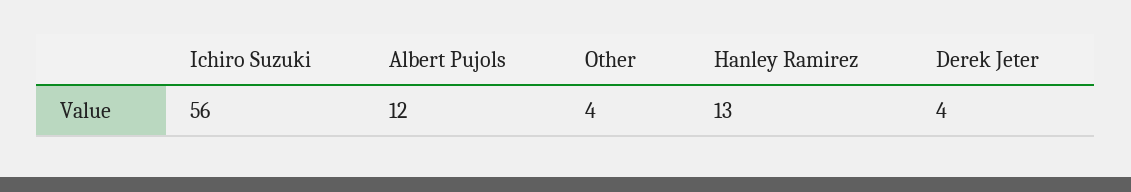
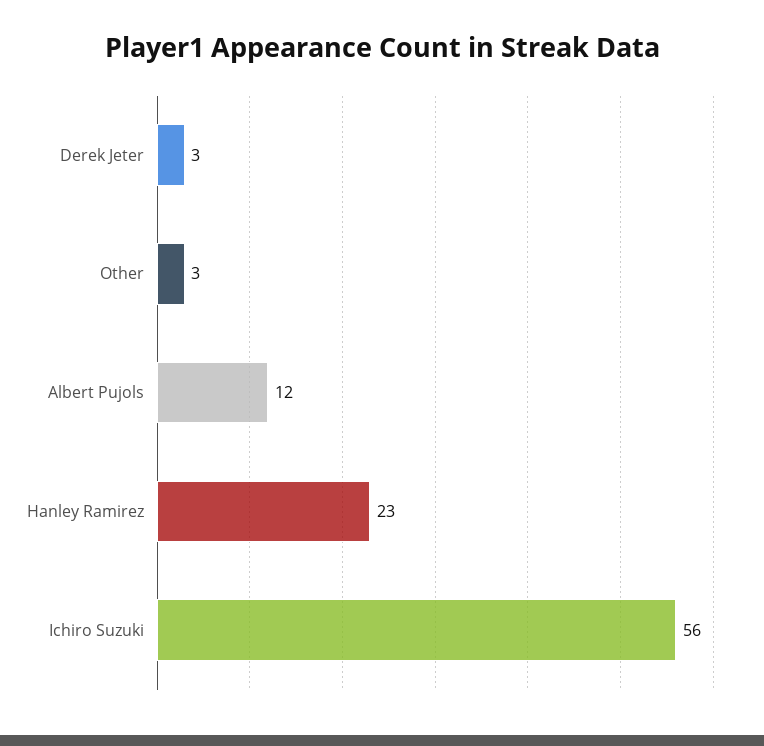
Other: 4 -> 3
Hanley Ramirez: 13 -> 23
Derek Jeter: 4 -> 3

